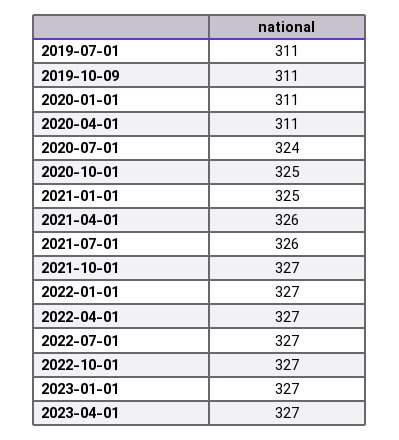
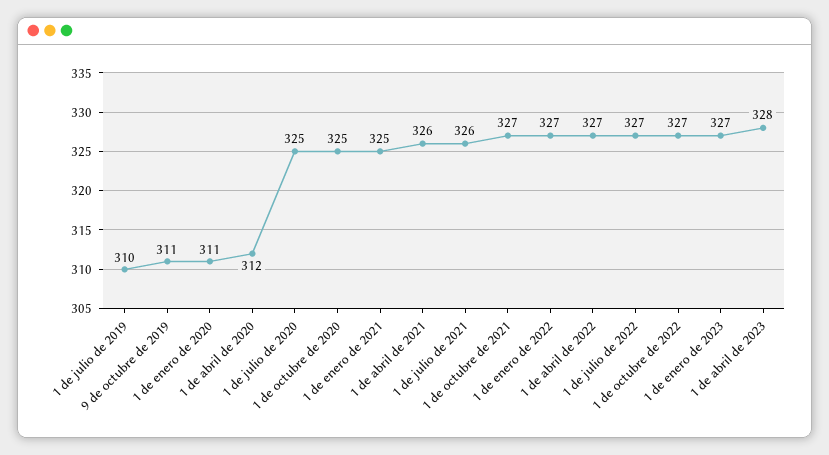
2019-07-01: 311 -> 310
2020-04-01: 311 -> 312
2020-07-01: 324 -> 325
2023-04-01: 327 -> 328

